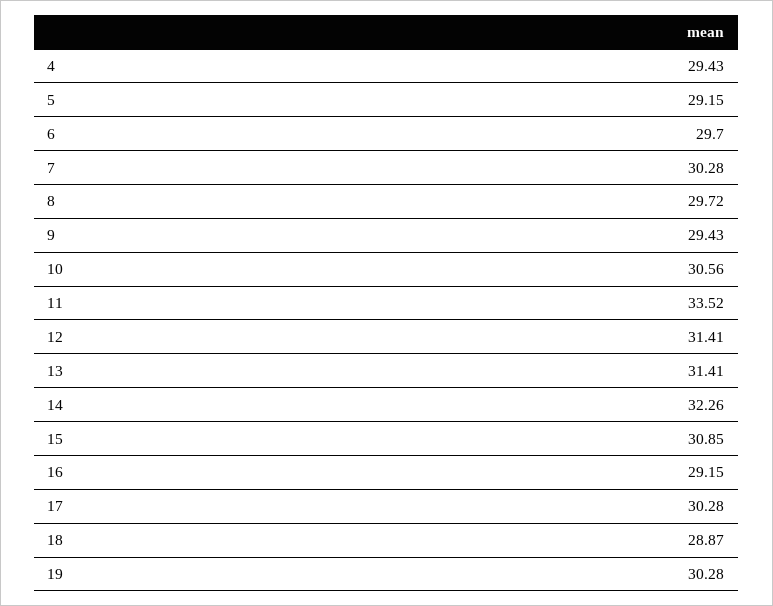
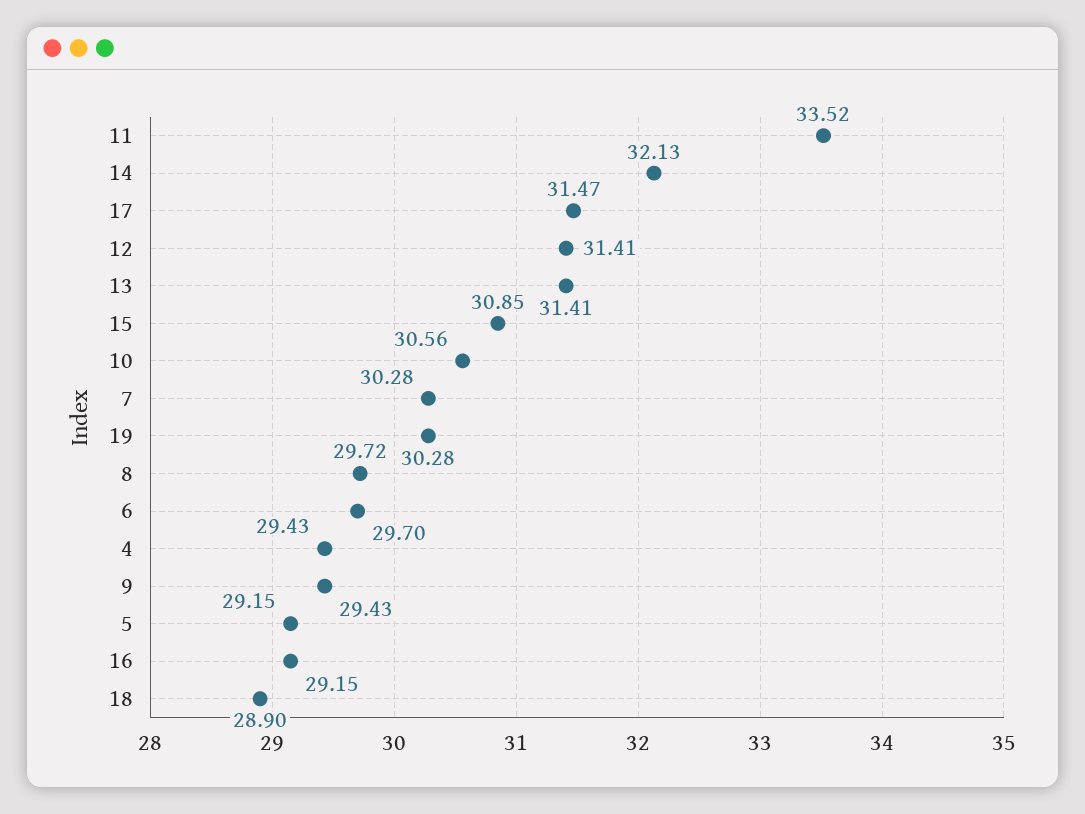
14: 32.26 -> 32.13
17: 30.28 -> 31.47
18: 28.87 -> 28.9

